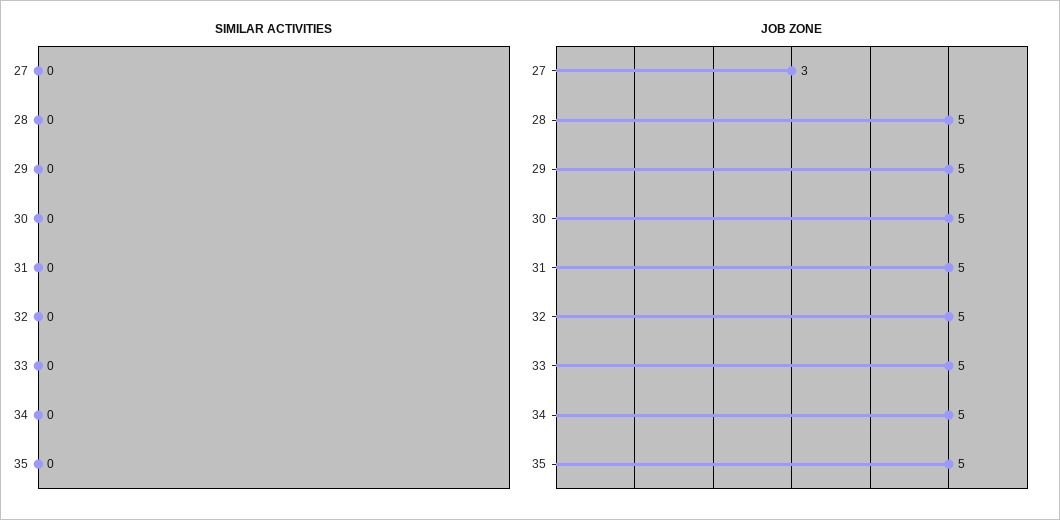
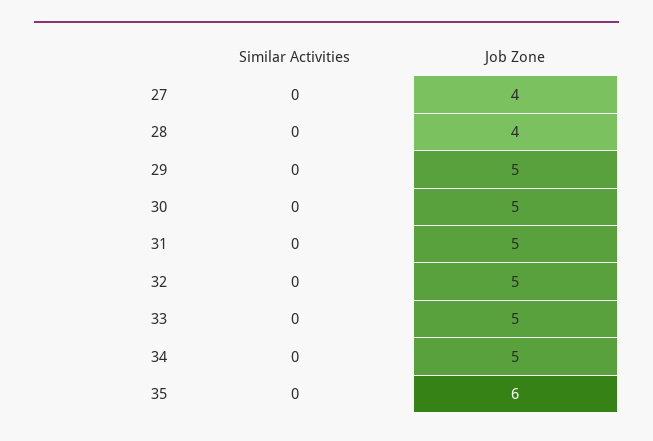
JOB ZONE, 27: 3 -> 4
JOB ZONE, 28: 5 -> 4
JOB ZONE, 35: 5 -> 6

